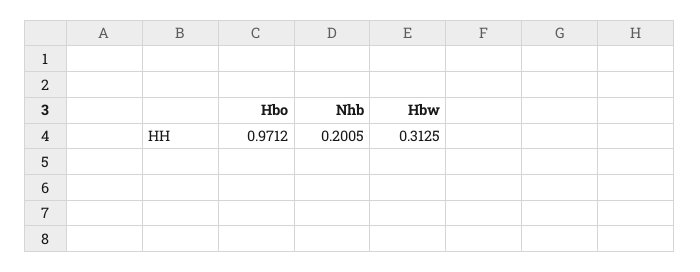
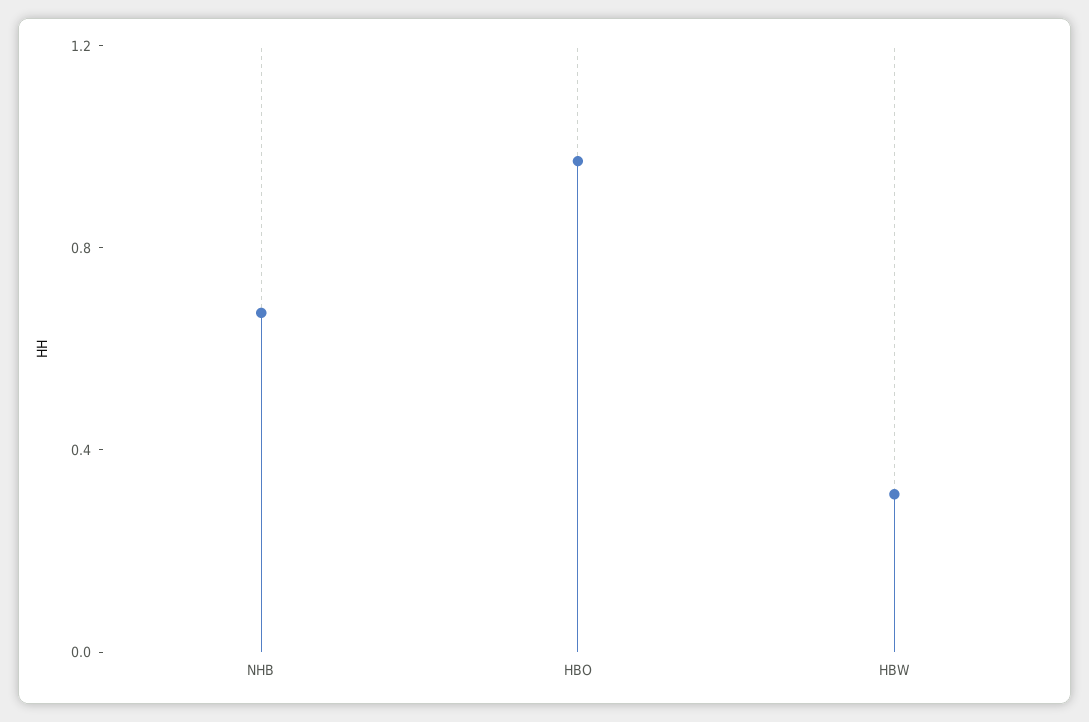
Nhb: 0.2005 -> 0.7

